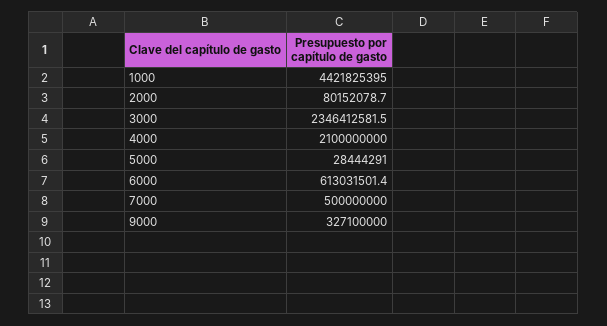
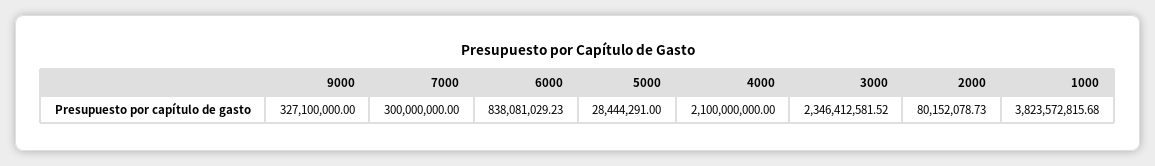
1000: 4421825395 -> 3823572815.68
6000: 613031501.4 -> 838081029.23
7000: 500000000 -> 300000000

